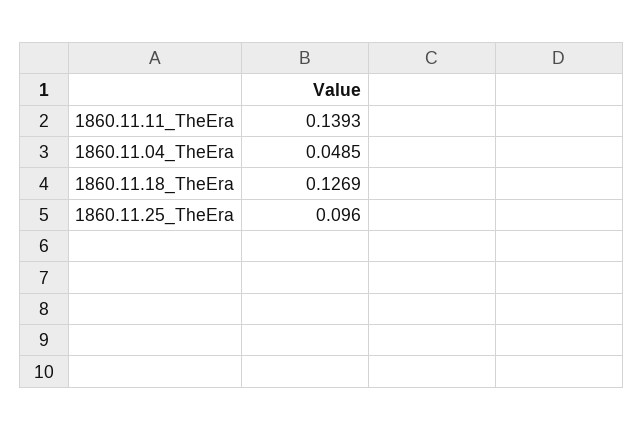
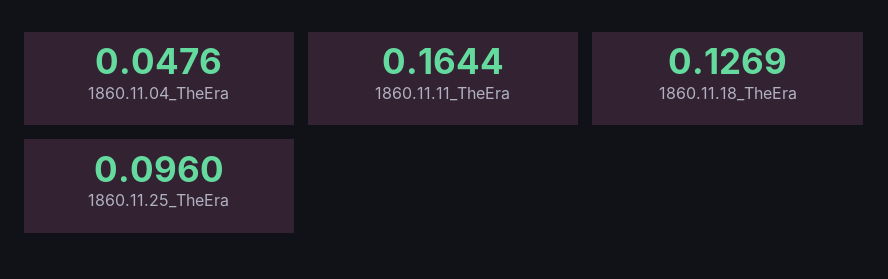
1860.11.11_TheEra: 0.1393 -> 0.1644
1860.11.04_TheEra: 0.0485 -> 0.0476

